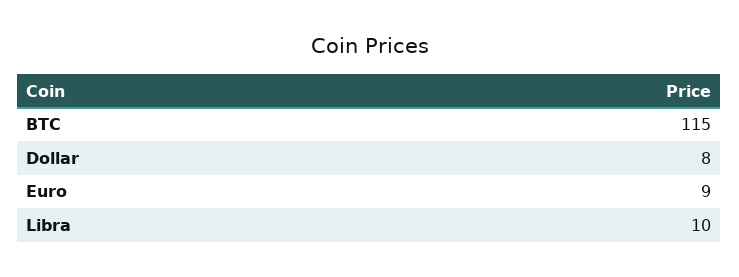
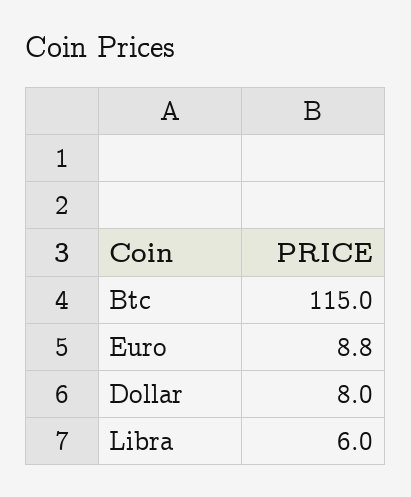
Libra: 10 -> 6

